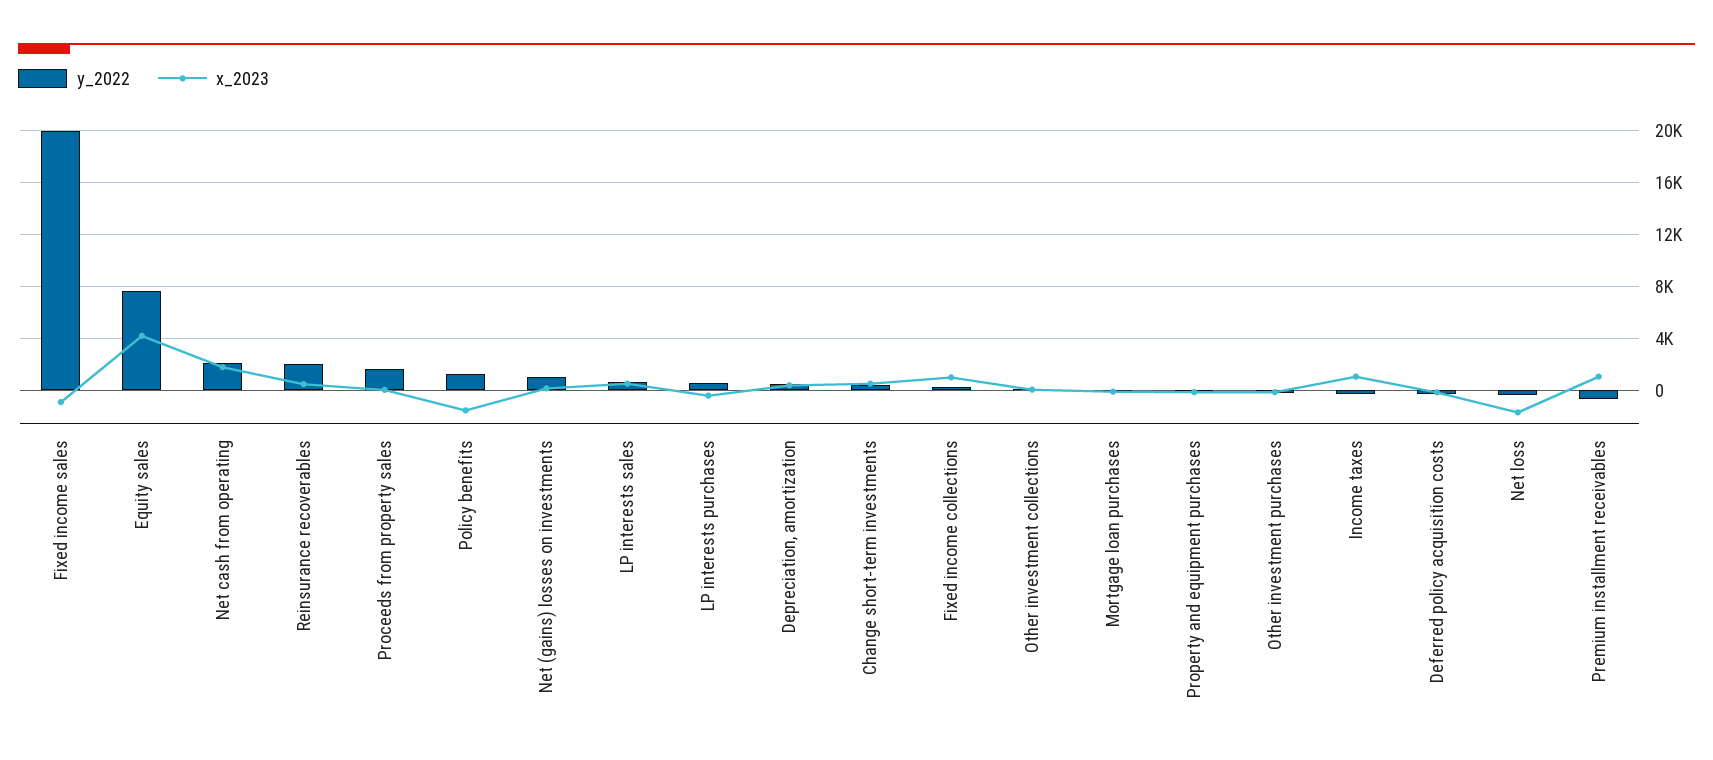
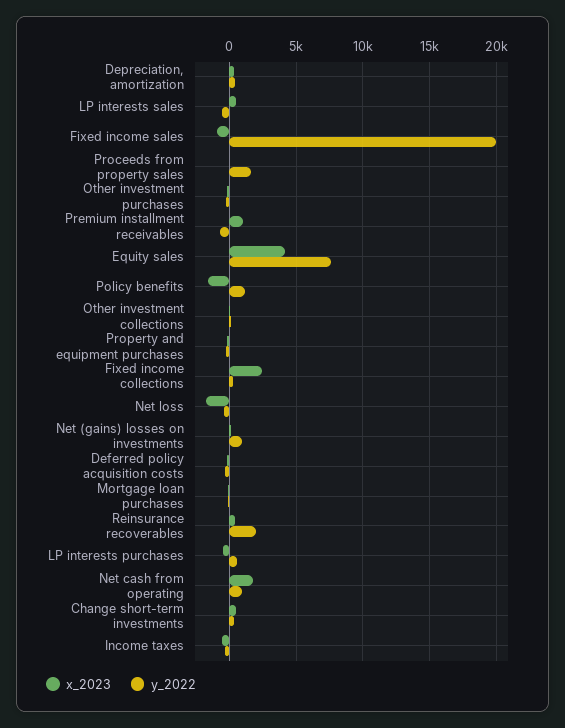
y_2022, Net cash from operating: 2000 -> 1000
y_2022, LP interests sales: 500 -> -500
x_2023, Fixed income collections: 1000 -> 2500
x_2023, Income taxes: 1000 -> -500

